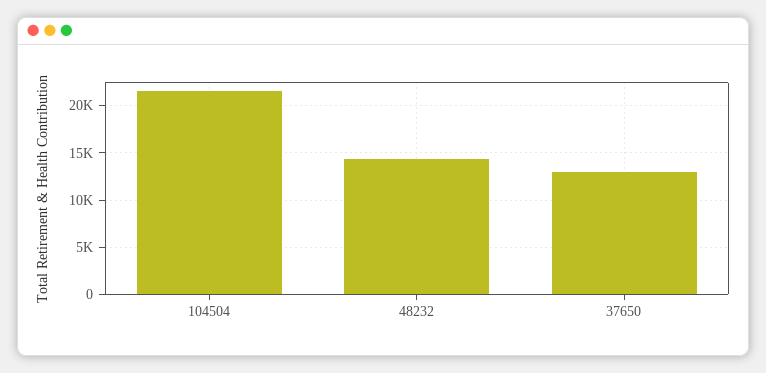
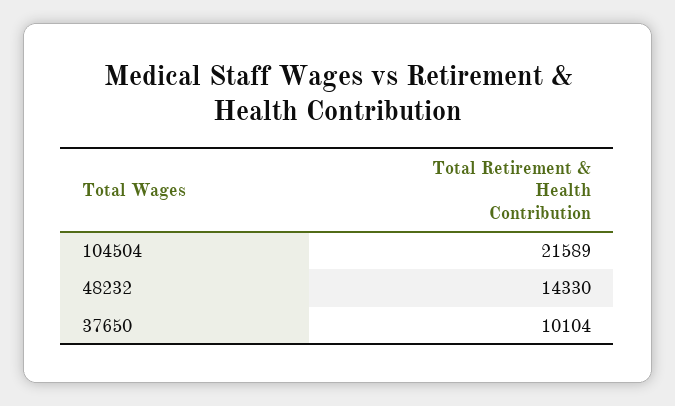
37650: 13000 -> 10104

